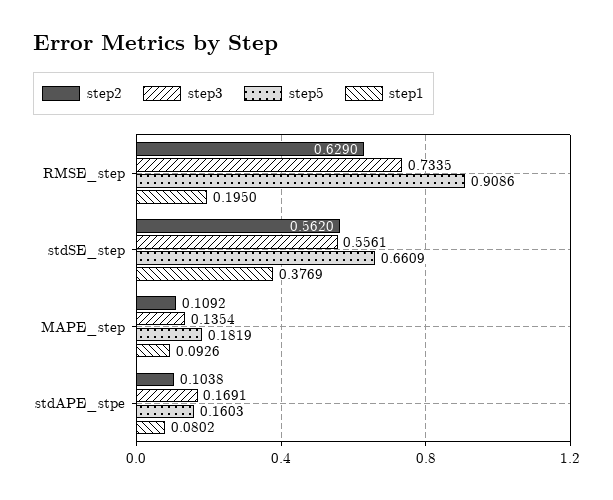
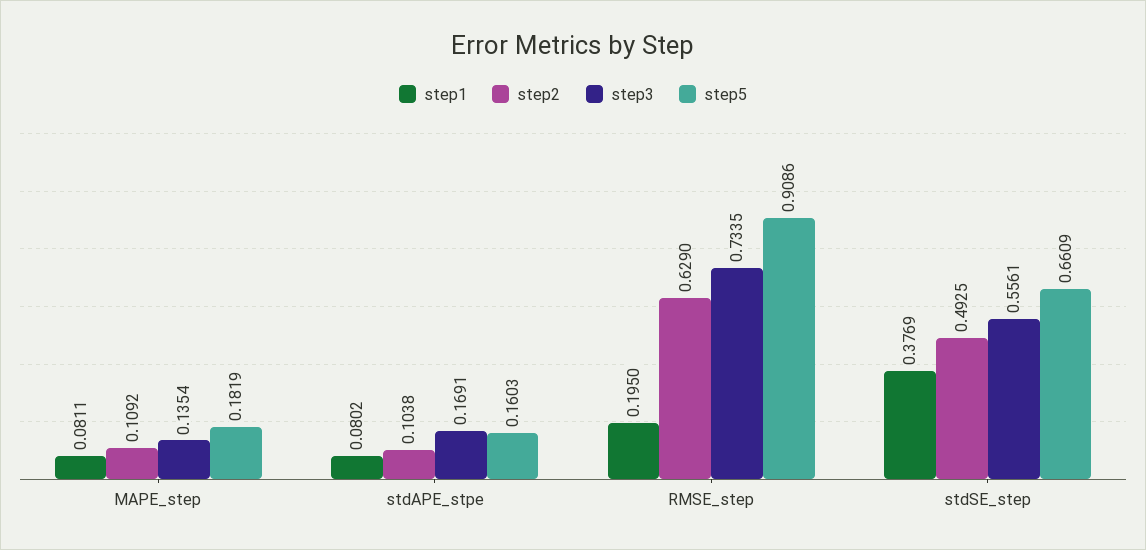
step2, stdSE_step: 0.562 -> 0.4925
step1, MAPE_step: 0.0926 -> 0.0811

